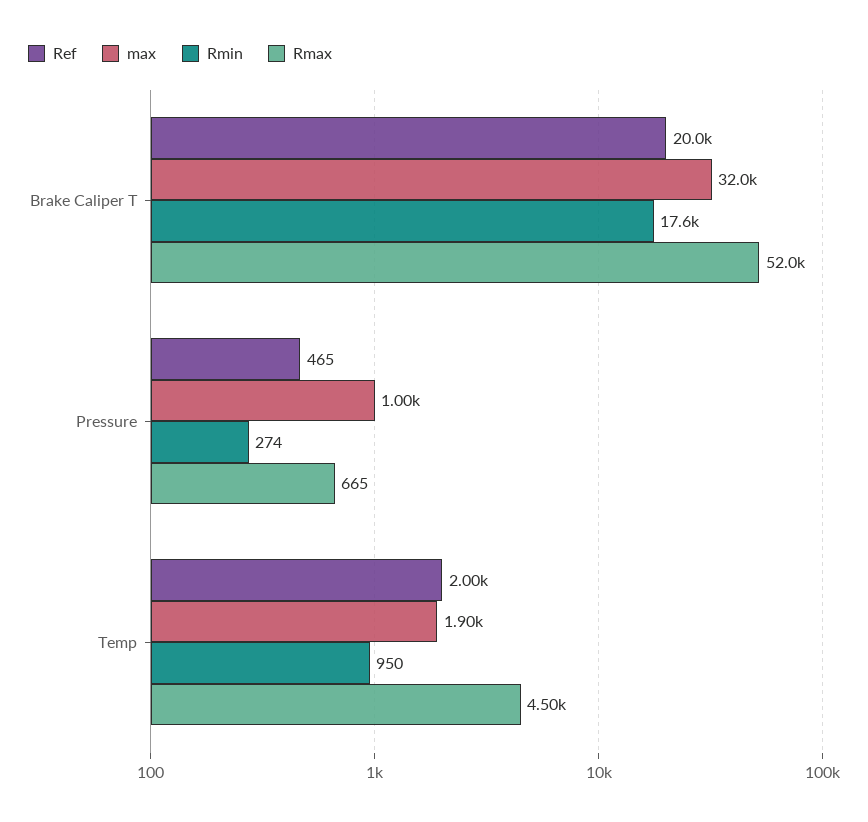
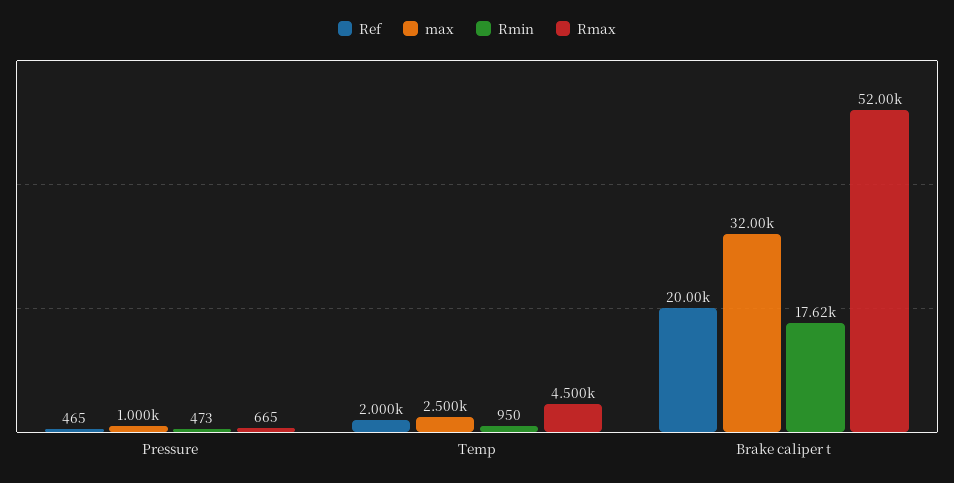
Rmin, Pressure: 274 -> 473
max, Temp: 1900 -> 2500

